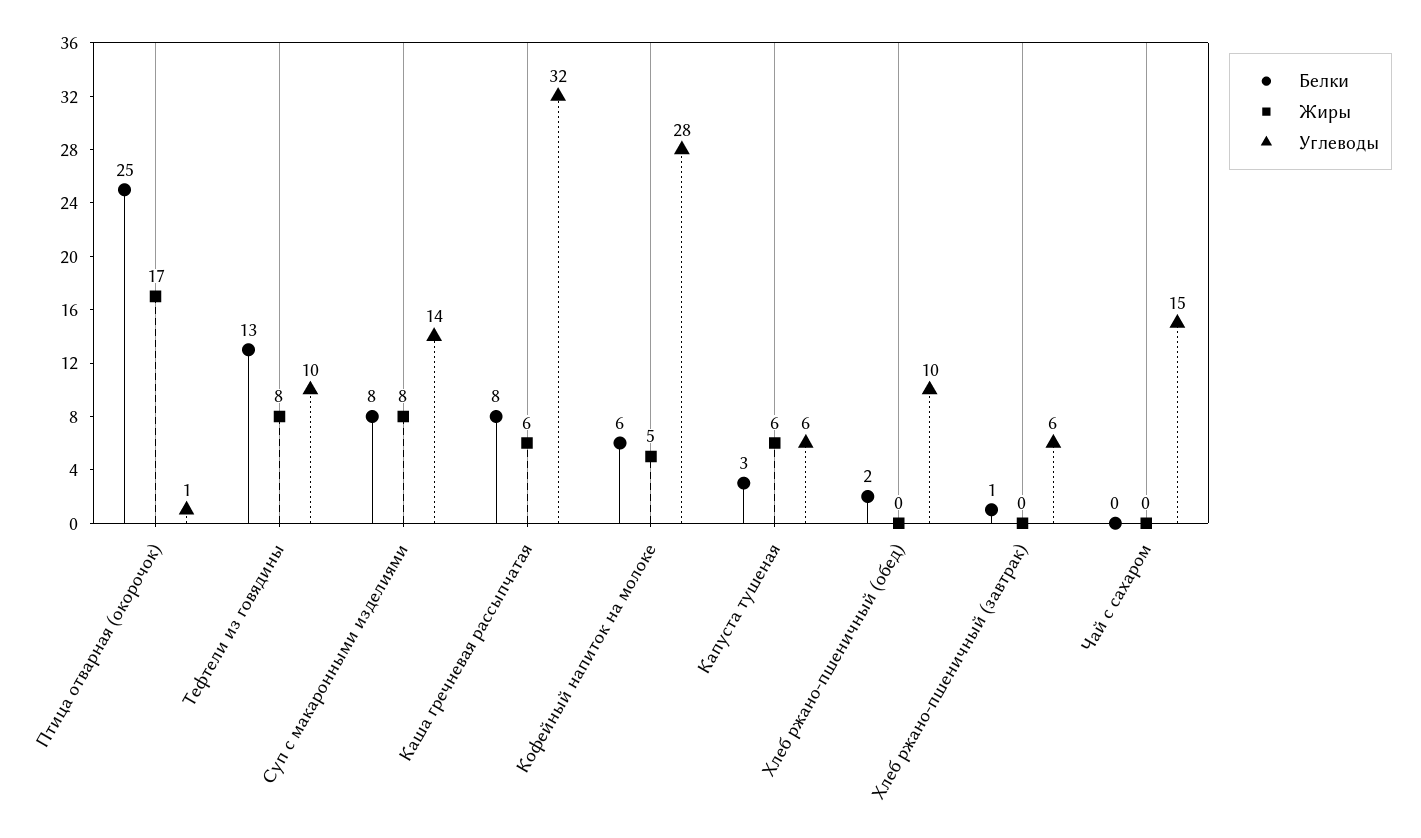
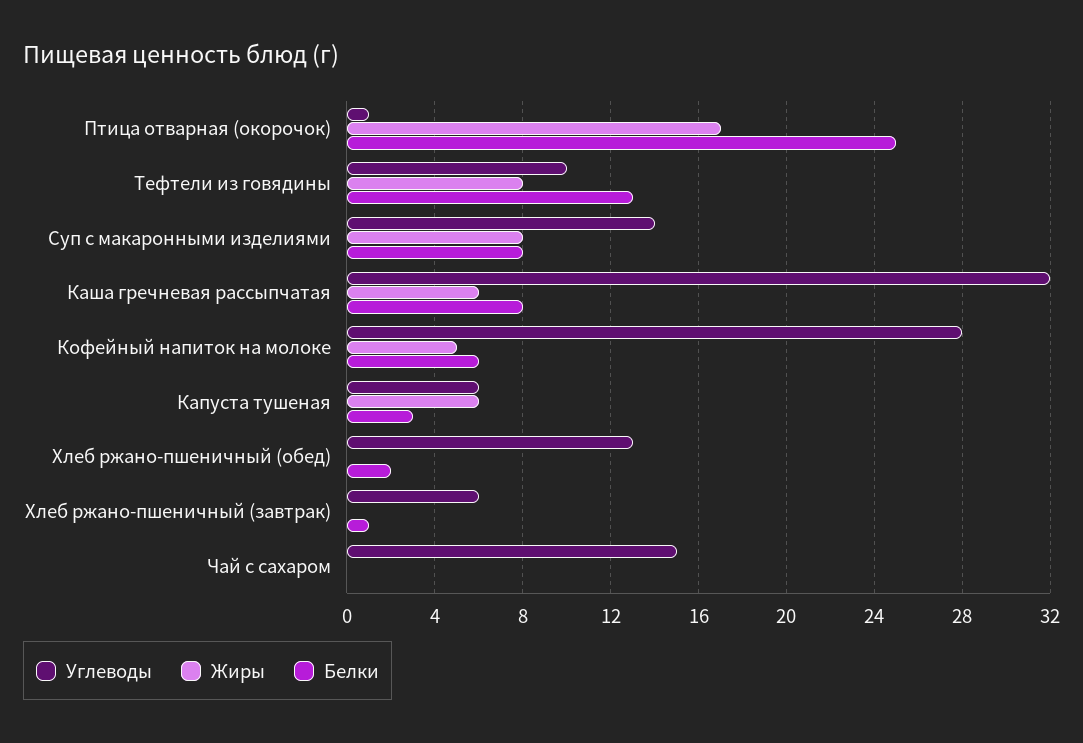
Углеводы, Хлеб ржано-пшеничный (обед): 10 -> 13

